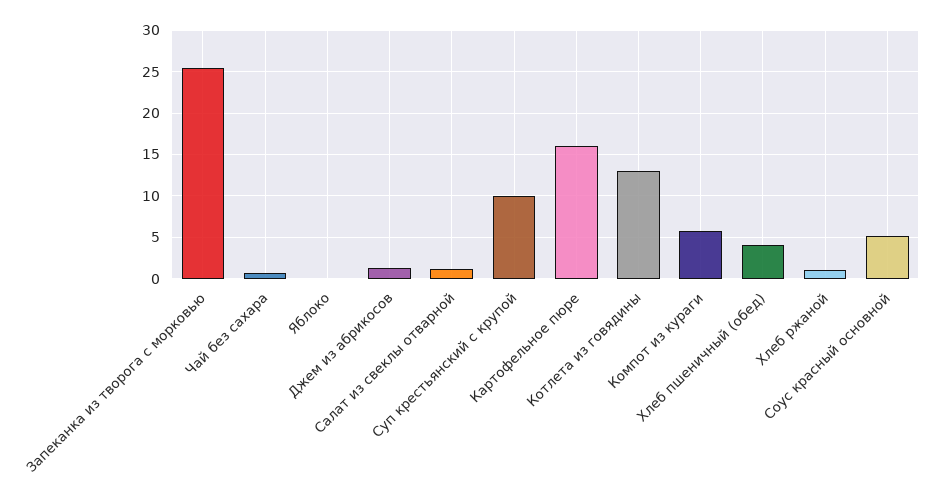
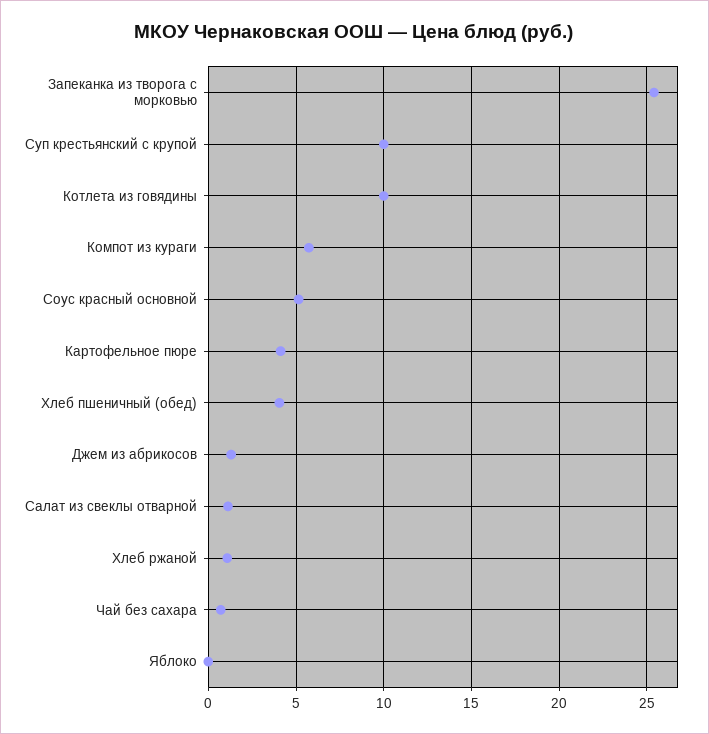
Картофельное пюре: 16 -> 4
Котлета из говядины: 13 -> 10

